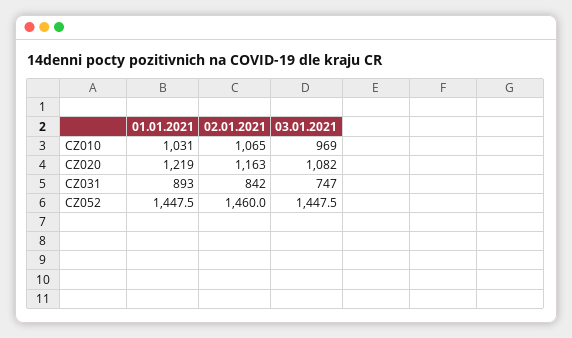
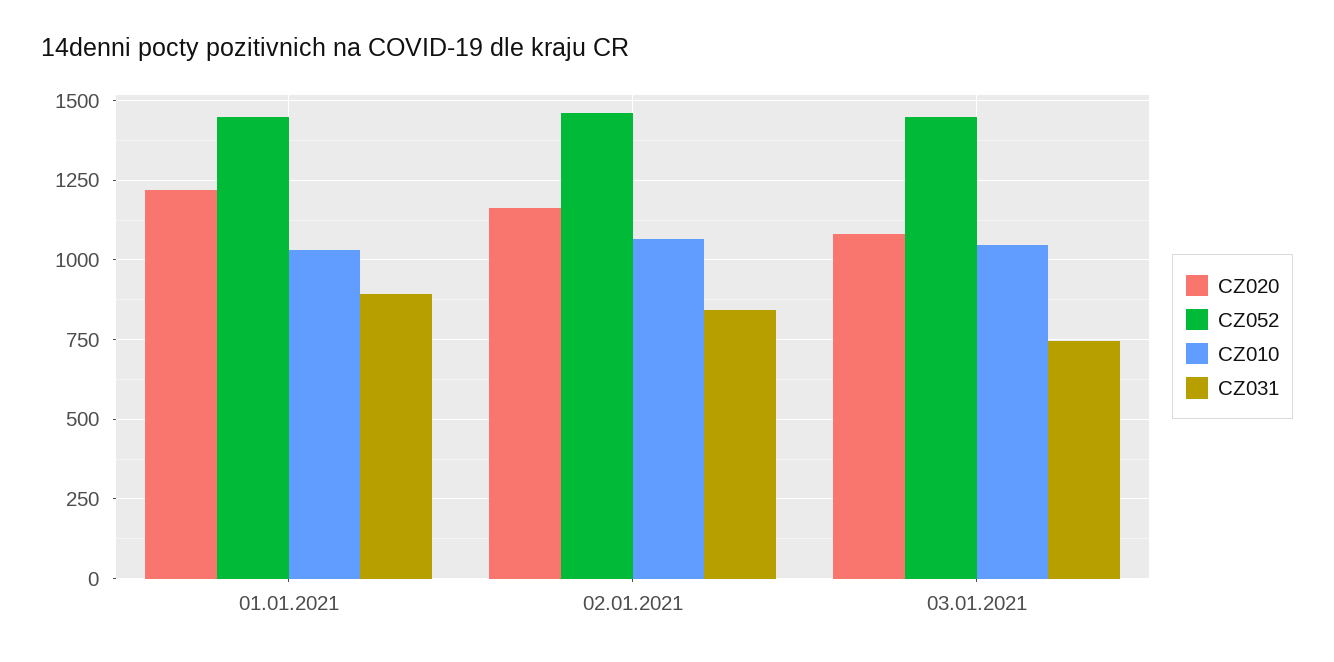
CZ010, 03.01.2021: 969 -> 1050

